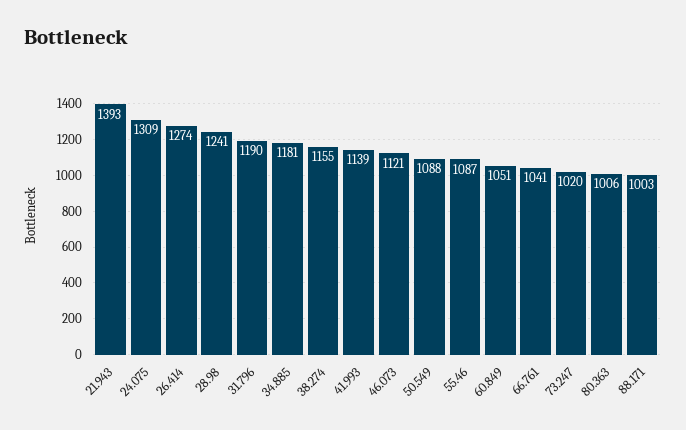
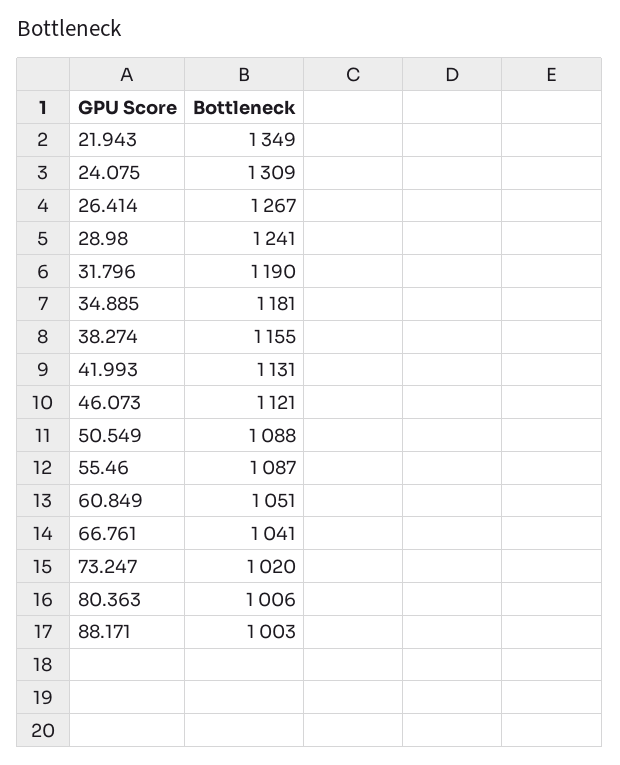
21.943: 1393 -> 1349
26.414: 1274 -> 1267
41.993: 1139 -> 1131

